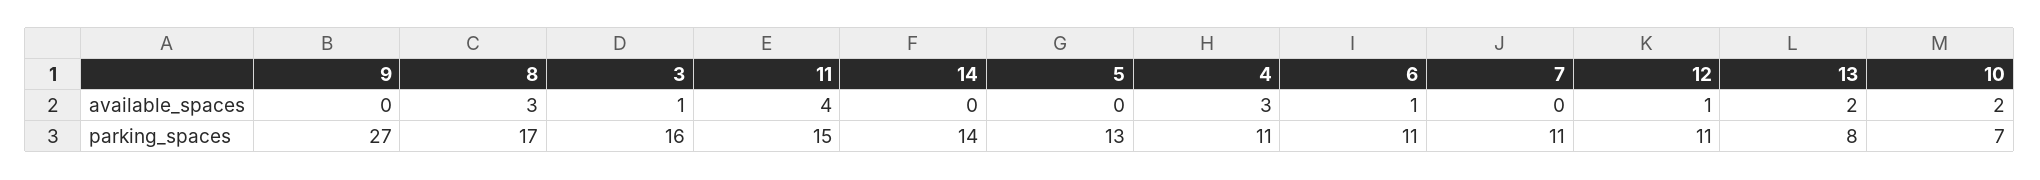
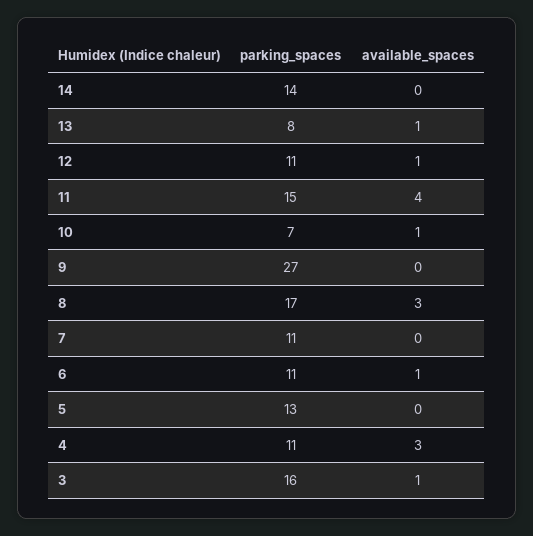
13, available_spaces: 2 -> 1
10, available_spaces: 2 -> 1

